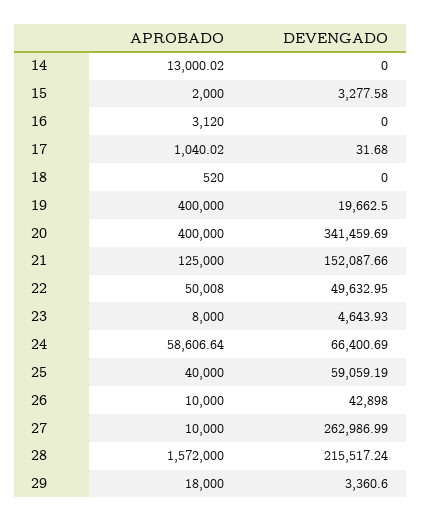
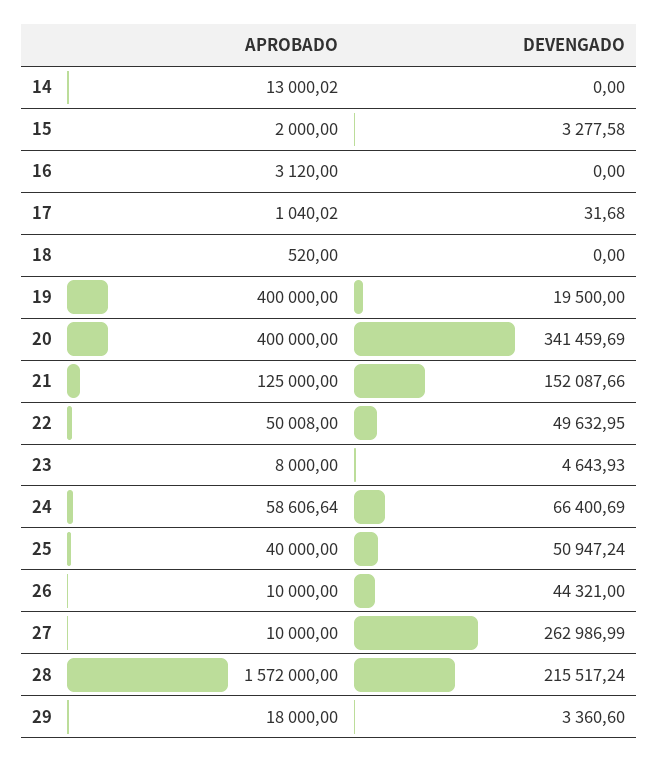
DEVENGADO, 19: 19662.5 -> 19500
DEVENGADO, 25: 59059.19 -> 50947.24
DEVENGADO, 26: 42898 -> 44321

